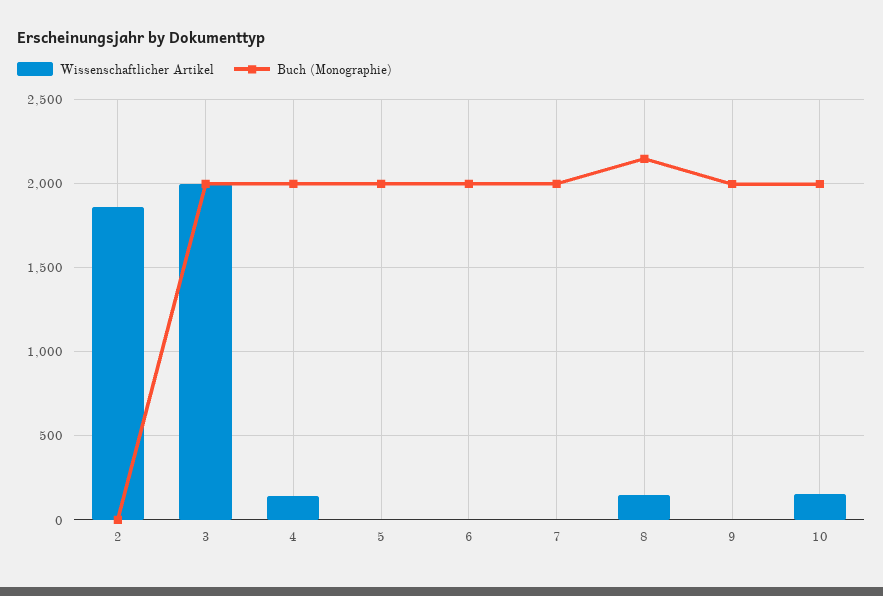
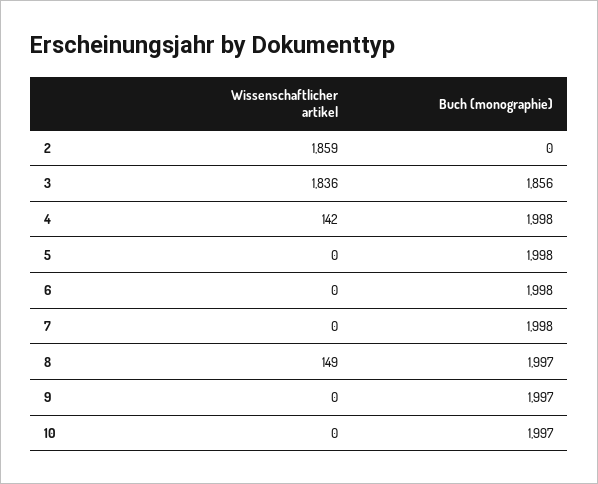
Wissenschaftlicher Artikel, 3: 2000 -> 1836
Buch (Monographie), 3: 2000 -> 1856
Buch (Monographie), 8: 2150 -> 1997
Wissenschaftlicher Artikel, 10: 150 -> 0

